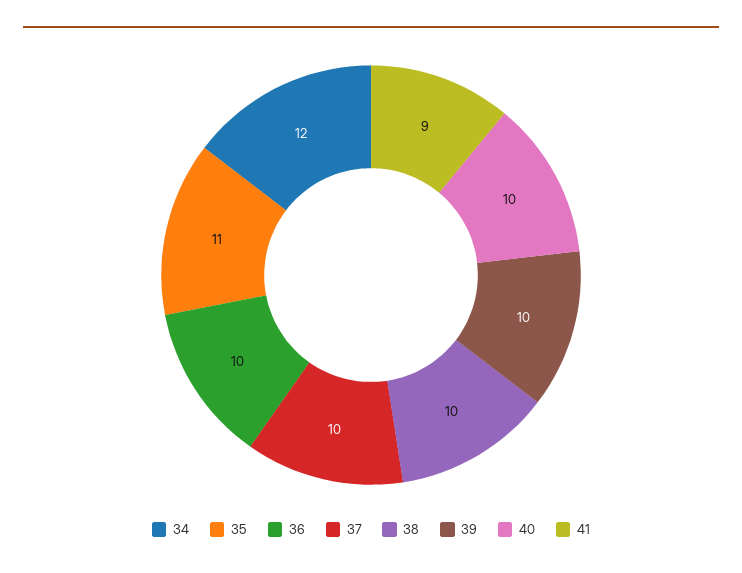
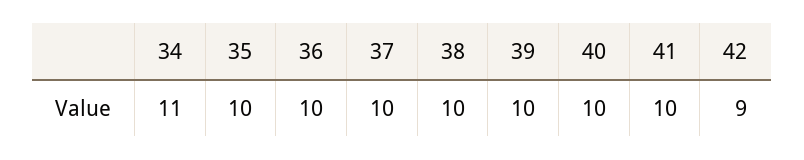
34: 12 -> 11
35: 11 -> 10
41: 9 -> 10
42: none -> 9

